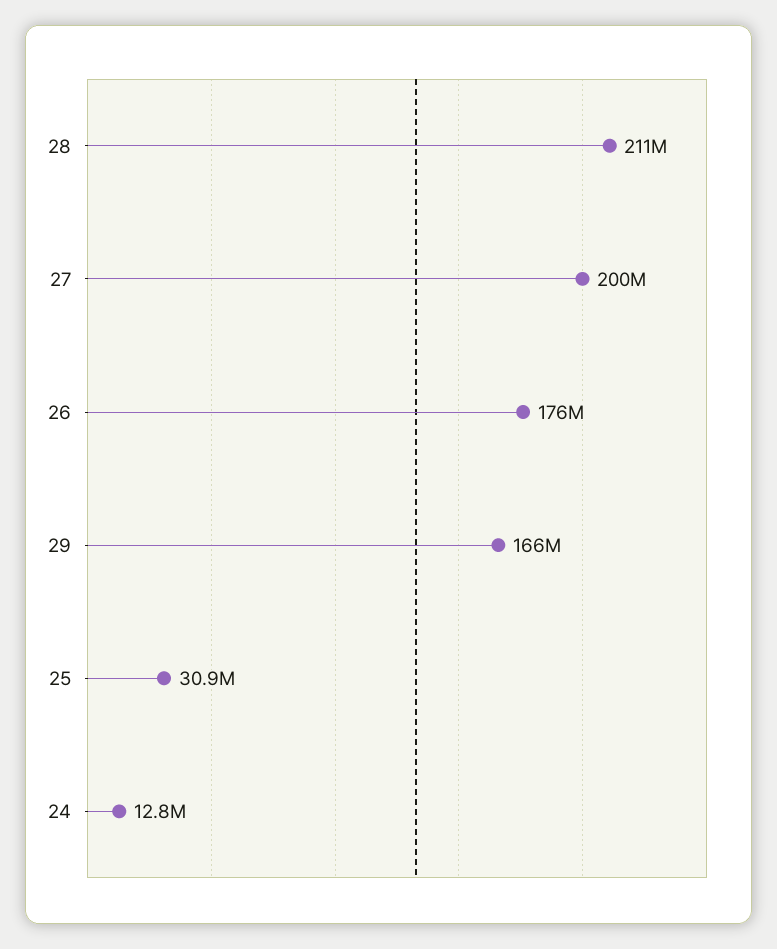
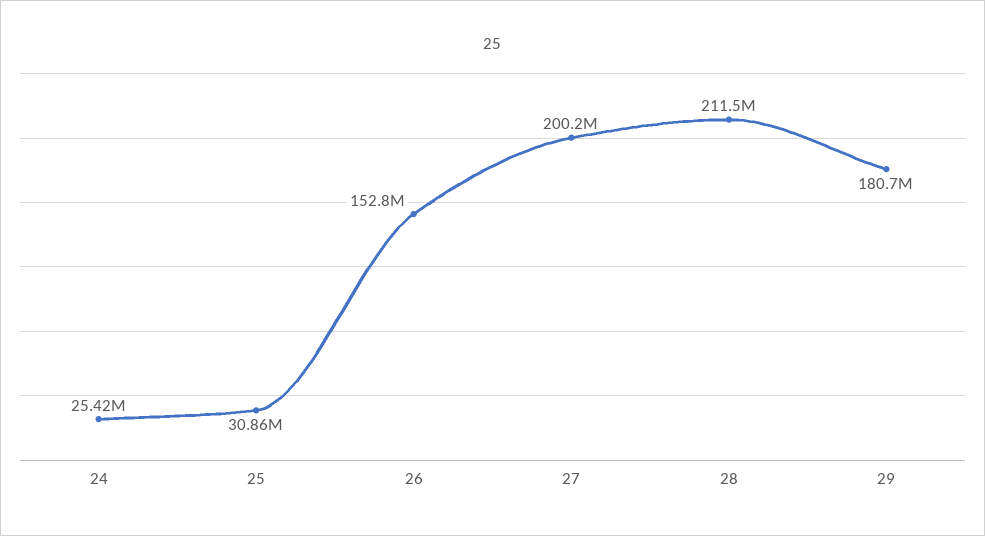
26: 176000000 -> 152800000
29: 166000000 -> 180700000
24: 12800000 -> 25420000

